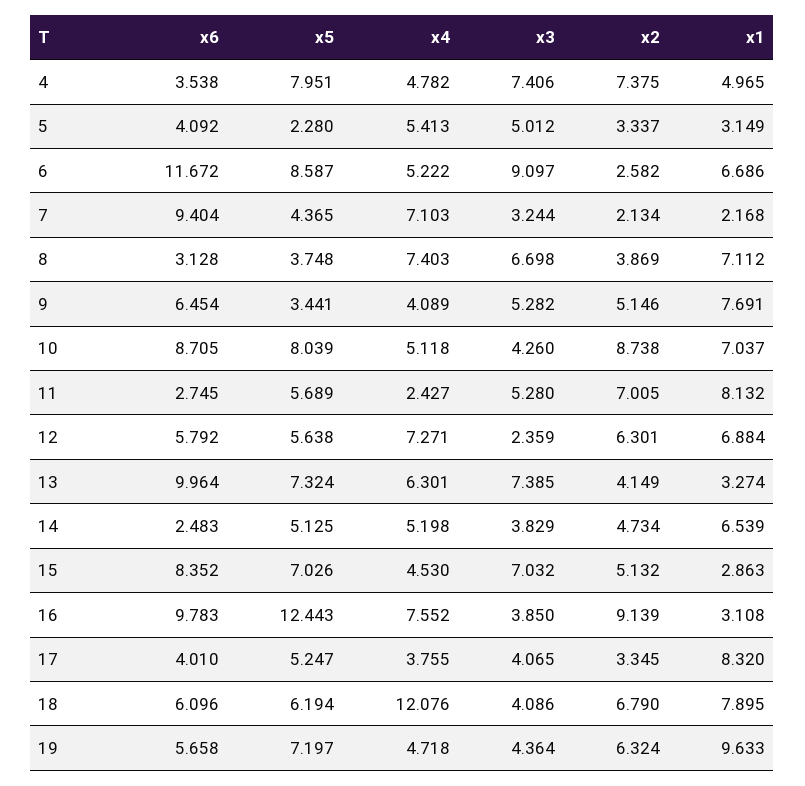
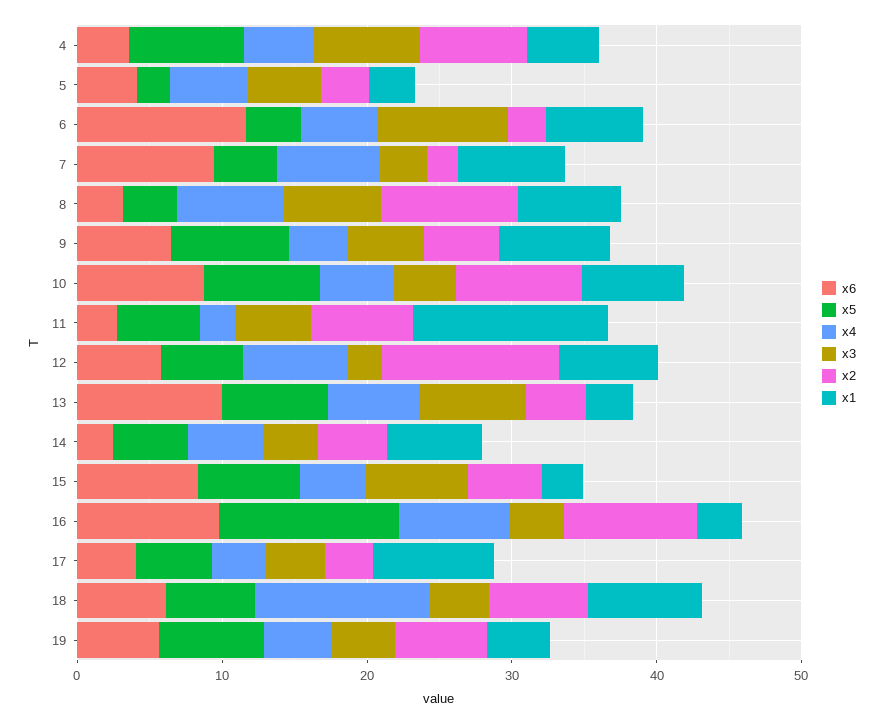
x5, 6: 8.587 -> 4
x1, 7: 2.168 -> 8
x2, 8: 3.869 -> 10
x5, 9: 3.441 -> 8
x1, 11: 8.132 -> 14
x2, 12: 6.301 -> 12
x1, 19: 9.633 -> 4

